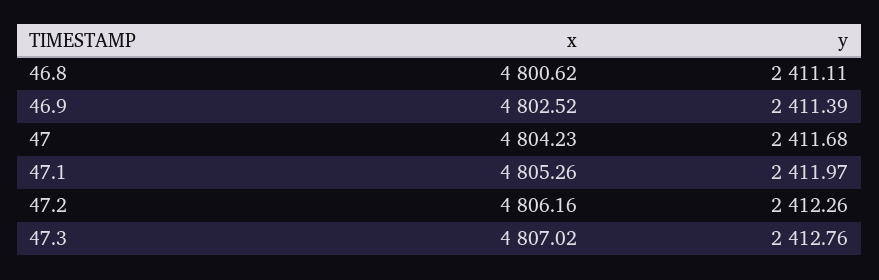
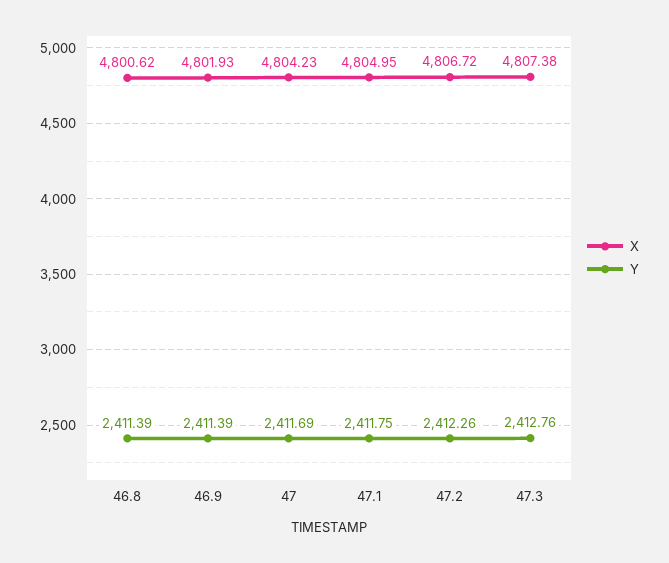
y, 46.8: 2411.11 -> 2411.39
x, 46.9: 4802.52 -> 4801.93
y, 47: 2411.68 -> 2411.69
x, 47.1: 4805.26 -> 4804.95
y, 47.1: 2411.97 -> 2411.75
x, 47.2: 4806.16 -> 4806.72
x, 47.3: 4807.02 -> 4807.38

